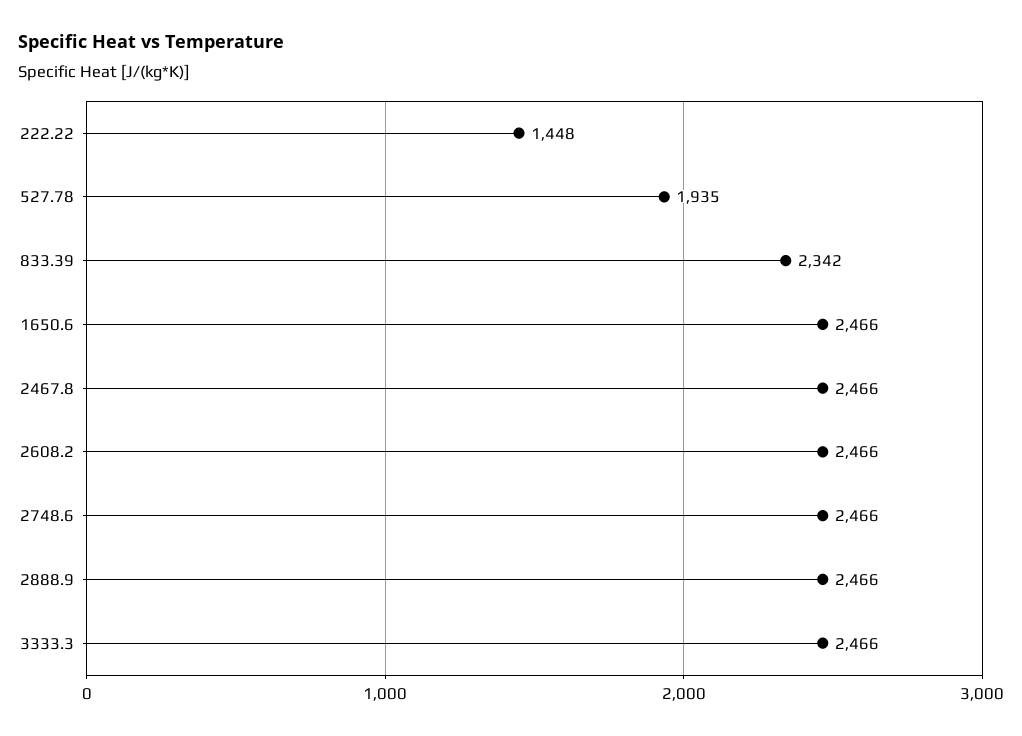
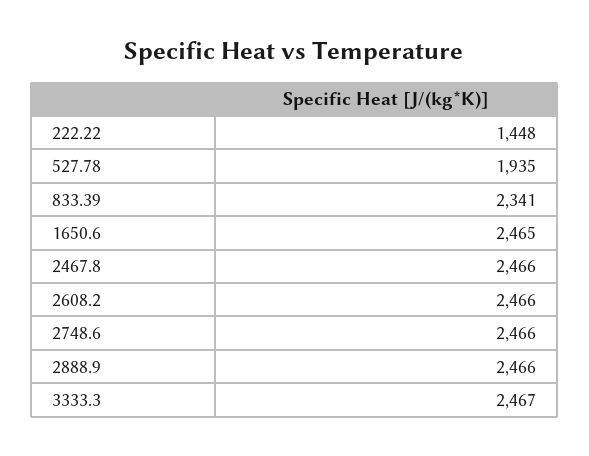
833.39: 2342 -> 2341
1650.6: 2466 -> 2465
3333.3: 2466 -> 2467

